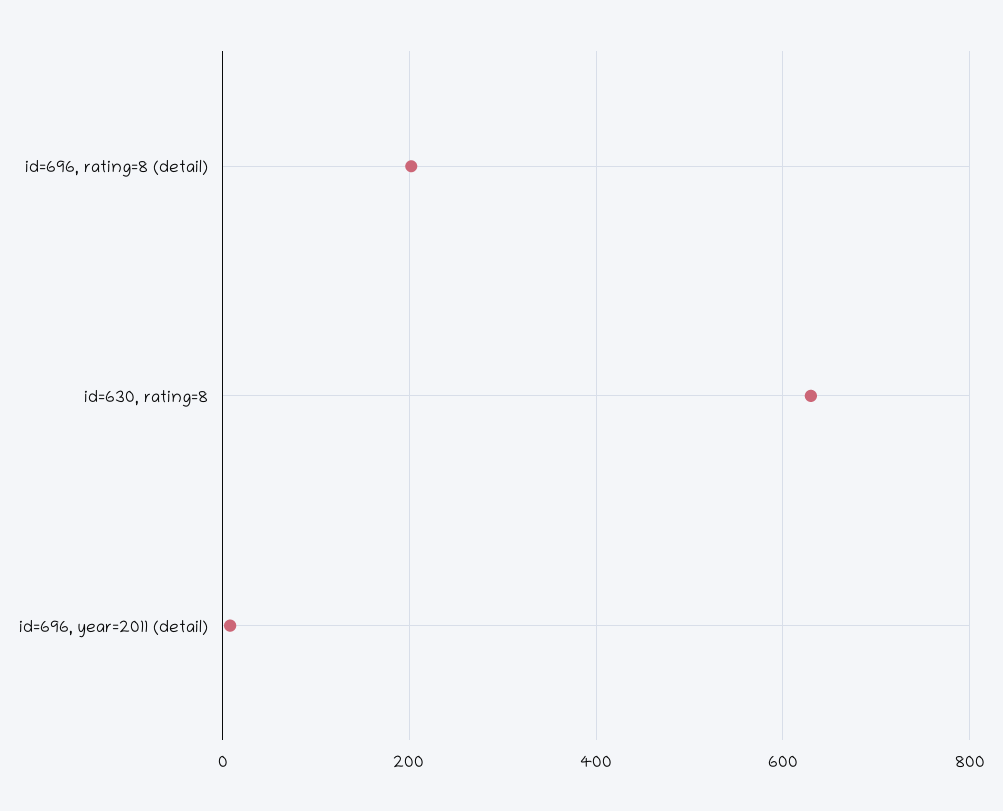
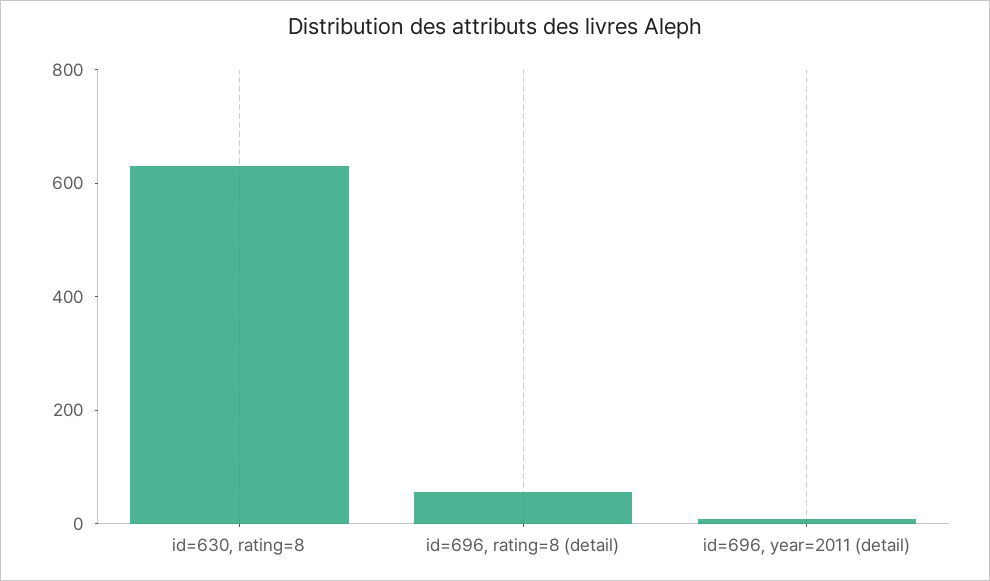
id=696, rating=8 (detail): 200 -> 50

